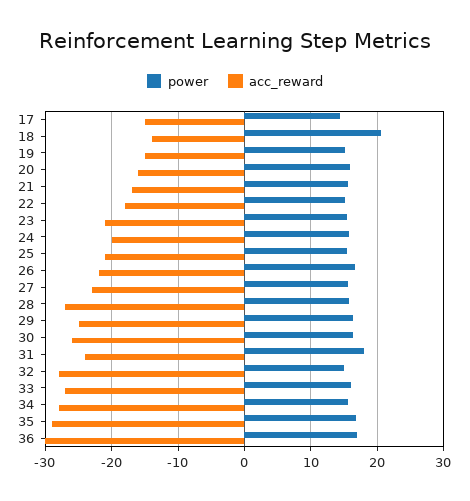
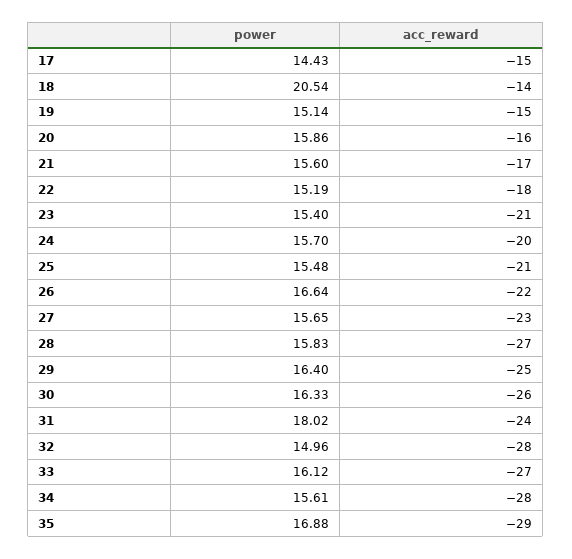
power, 36: 17 -> none
acc_reward, 36: -30 -> none

